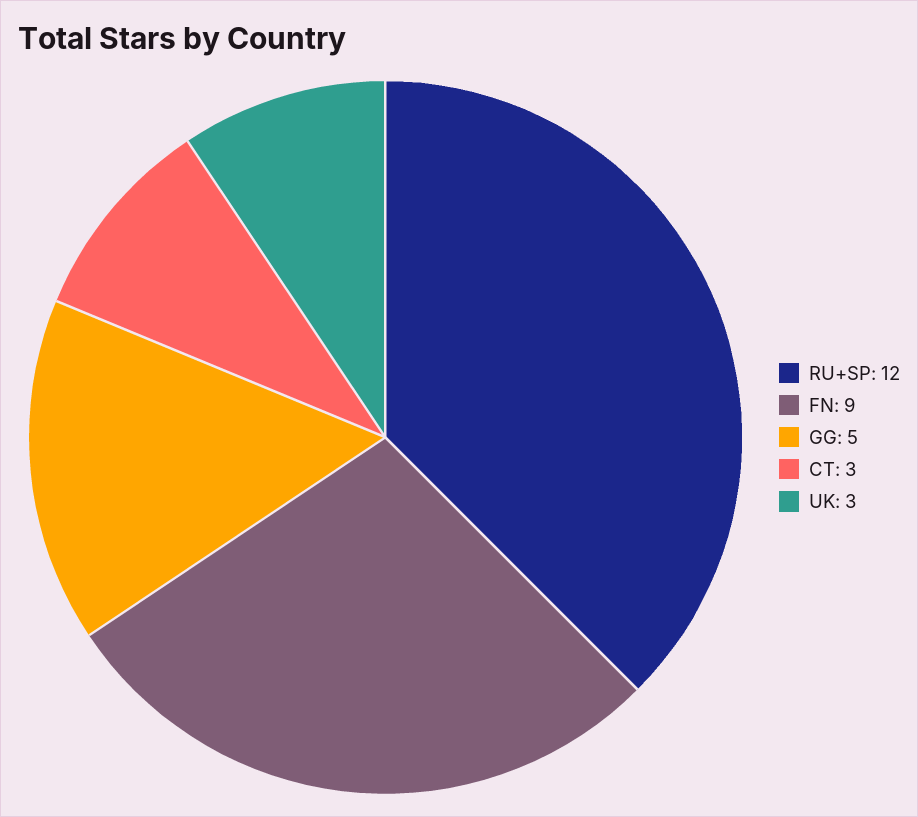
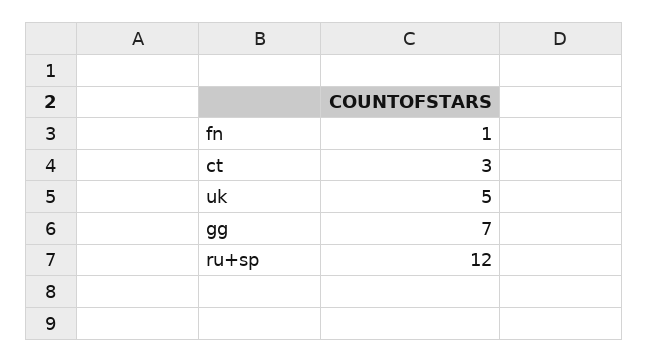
FN: 9 -> 1
GG: 5 -> 7
UK: 3 -> 5

